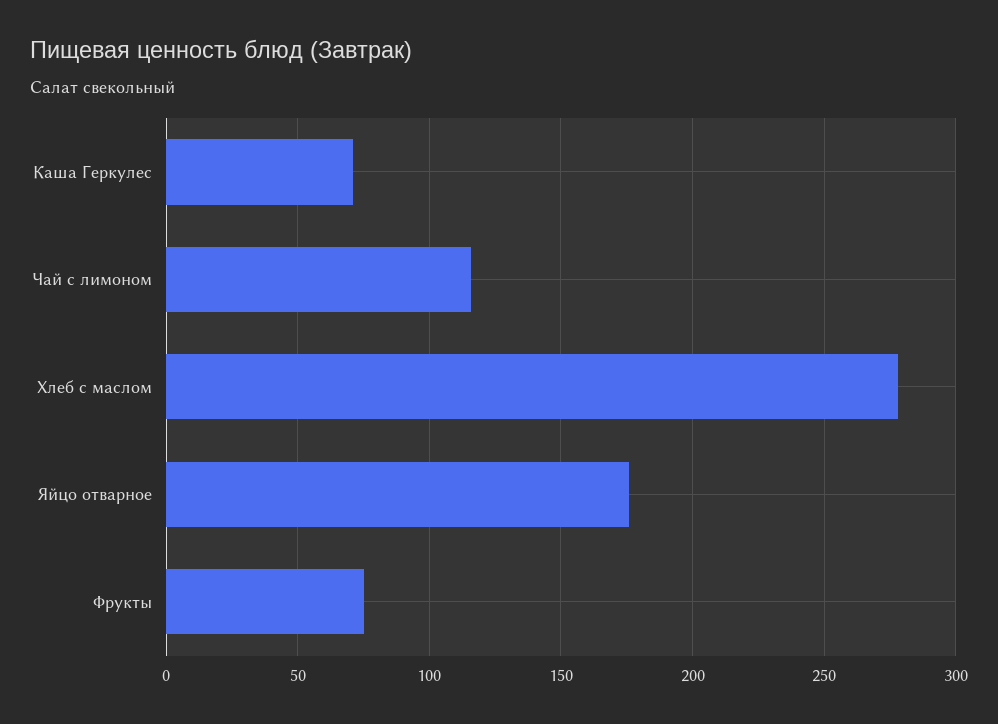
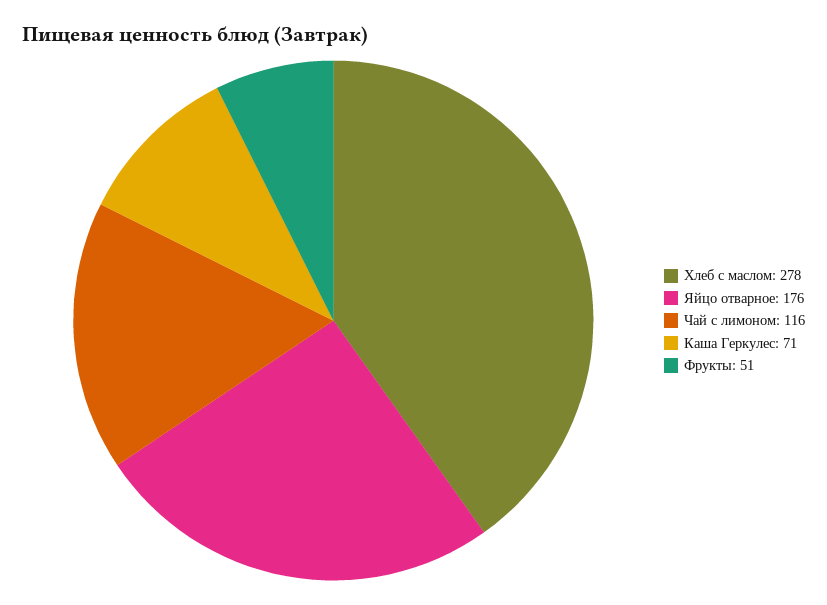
Фрукты: 75 -> 51

